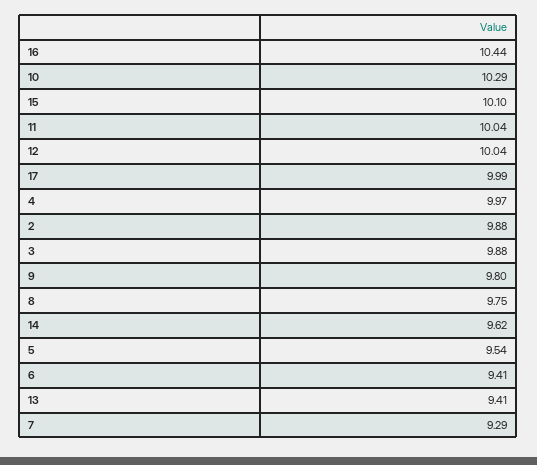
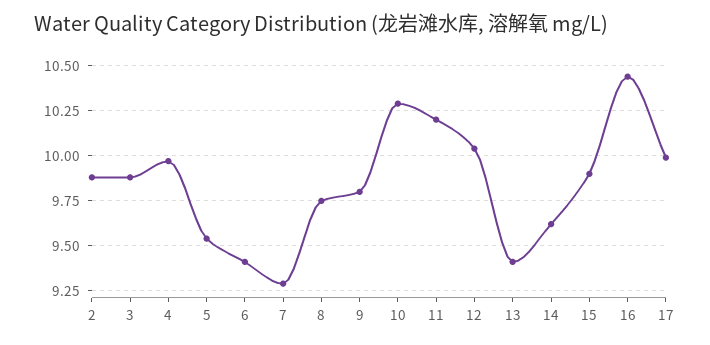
15: 10.1 -> 9.9
11: 10.04 -> 10.2

